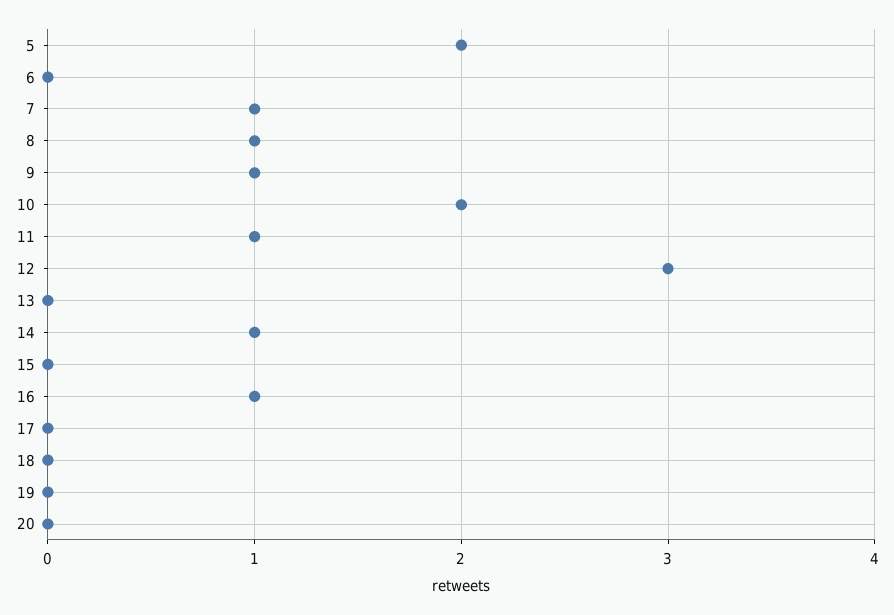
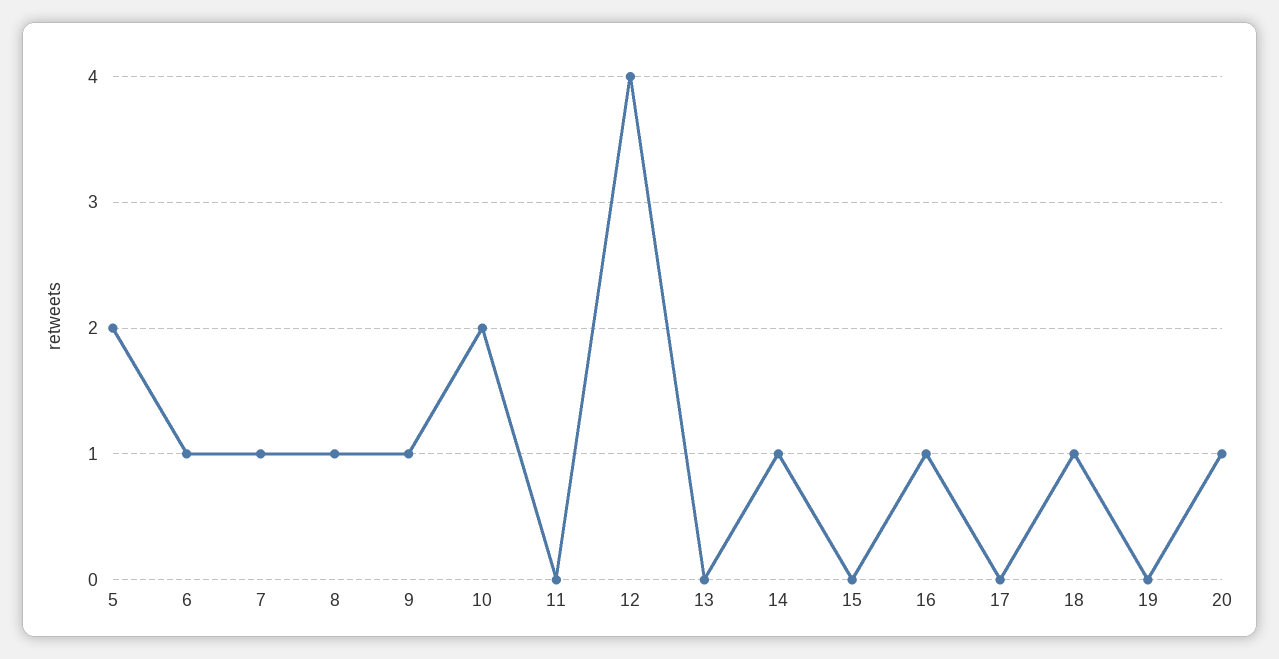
6: 0 -> 1
11: 1 -> 0
12: 3 -> 4
18: 0 -> 1
20: 0 -> 1

